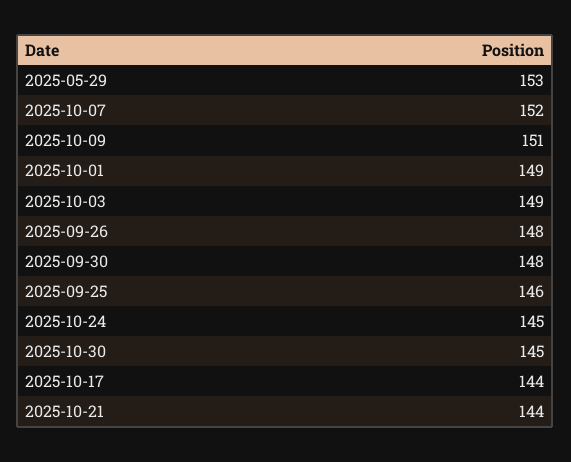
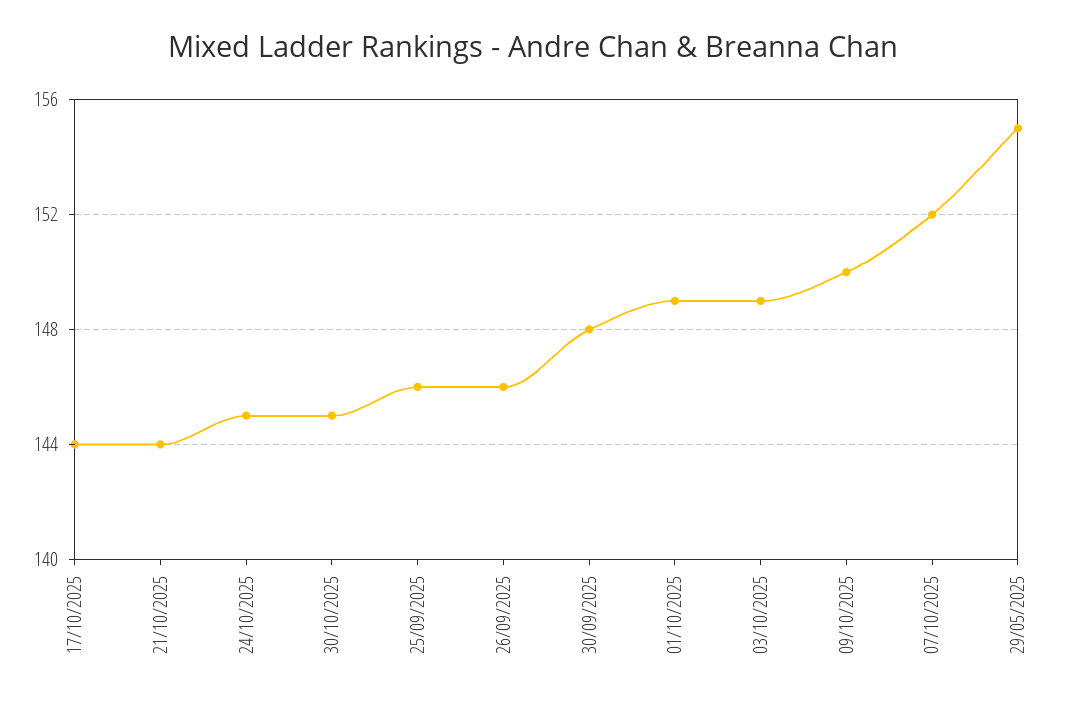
2025-05-29: 153 -> 155
2025-10-09: 151 -> 150
2025-09-26: 148 -> 146

